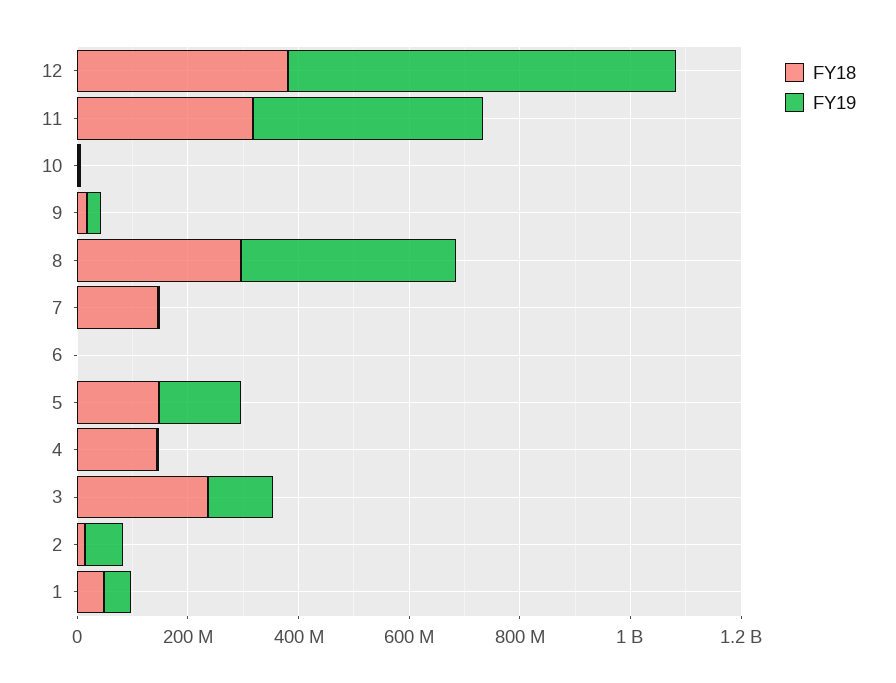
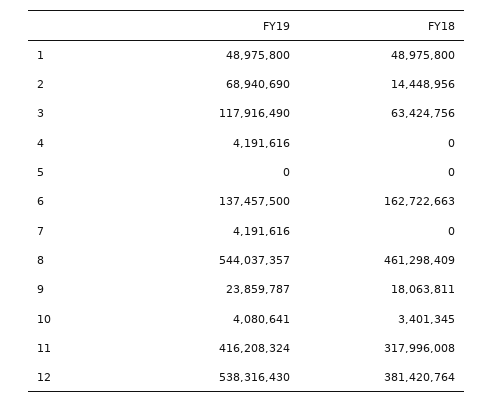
FY19, 12: 700000000 -> 538316430
FY18, 8: 300000000 -> 461298409
FY19, 8: 400000000 -> 544037357
FY18, 7: 150000000 -> 0
FY18, 6: 0 -> 162722663
FY19, 6: 0 -> 137457500
FY18, 5: 150000000 -> 0
FY19, 5: 150000000 -> 0
FY18, 4: 150000000 -> 0
FY18, 3: 250000000 -> 63424756

